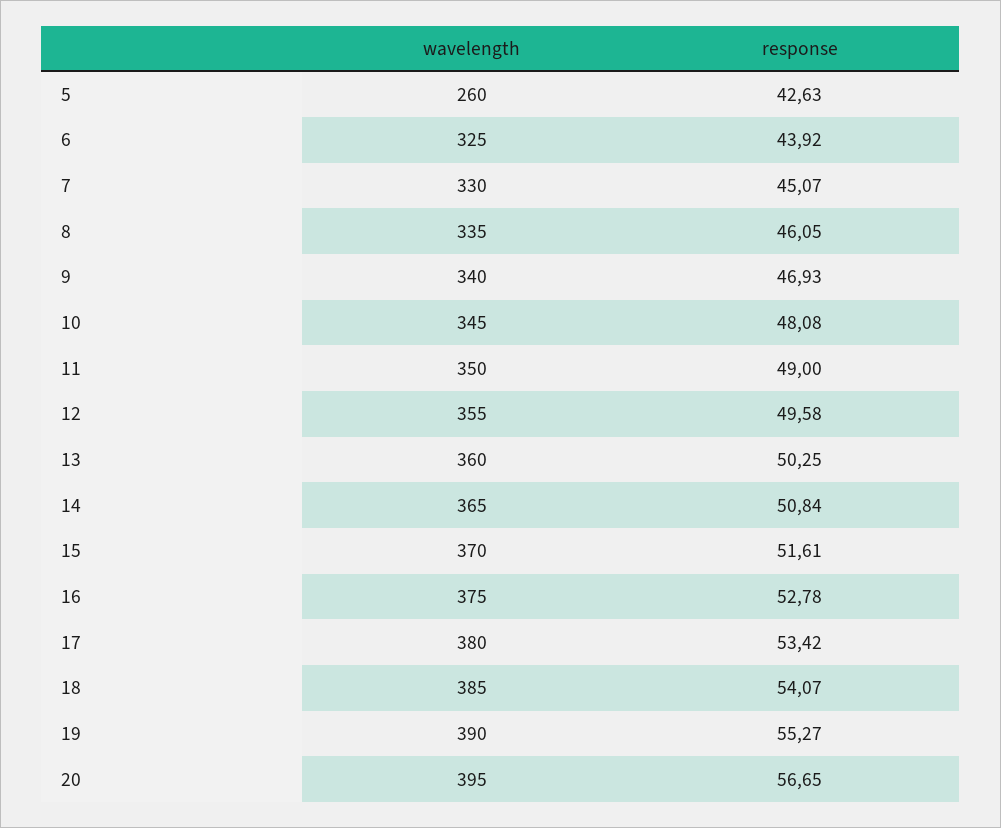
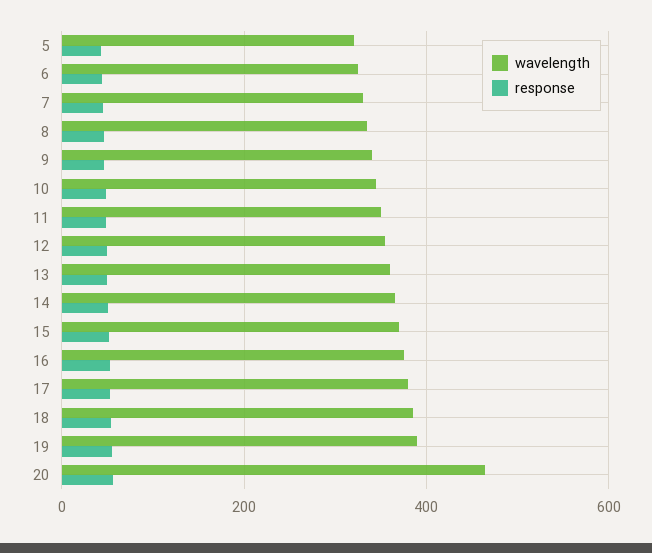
wavelength, 5: 260 -> 320
wavelength, 20: 395 -> 460

